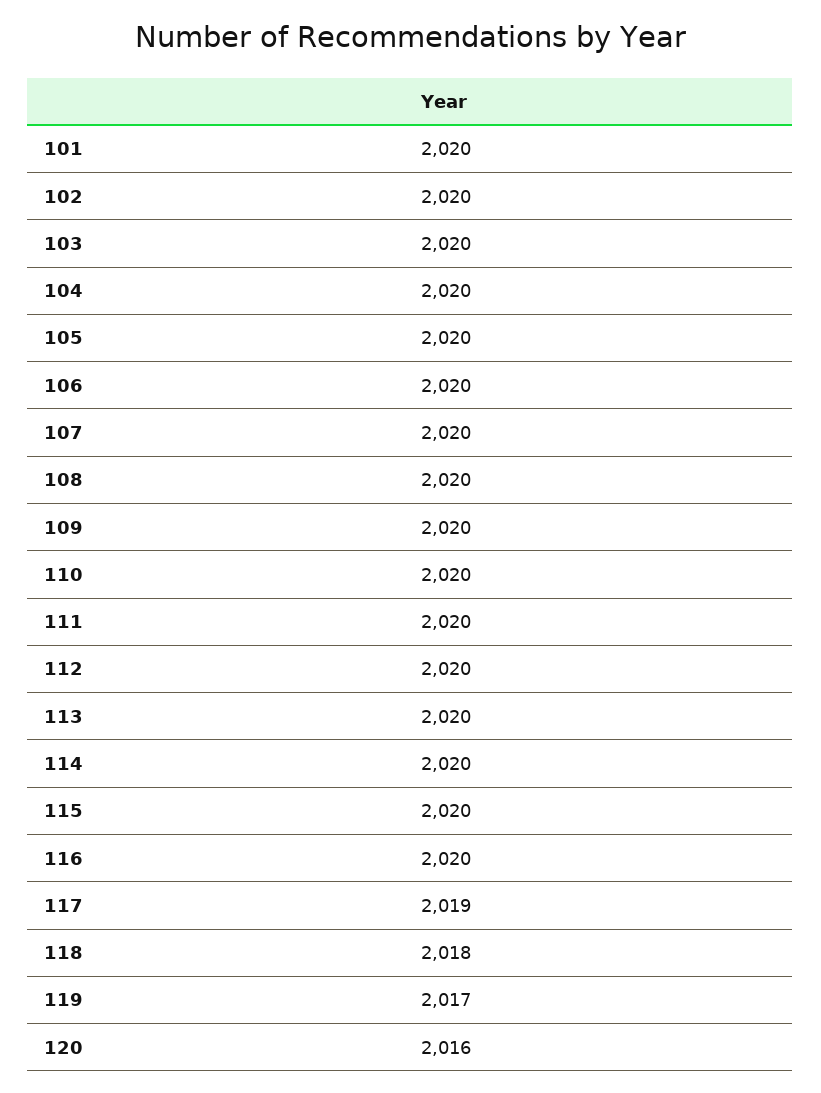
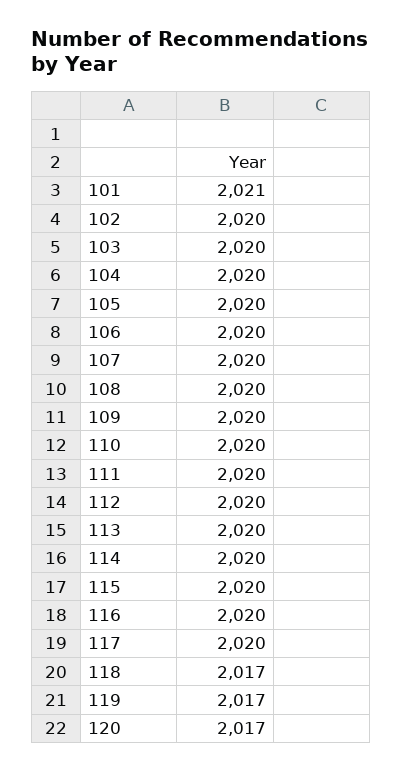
101: 2020 -> 2021
117: 2019 -> 2020
118: 2018 -> 2017
120: 2016 -> 2017

